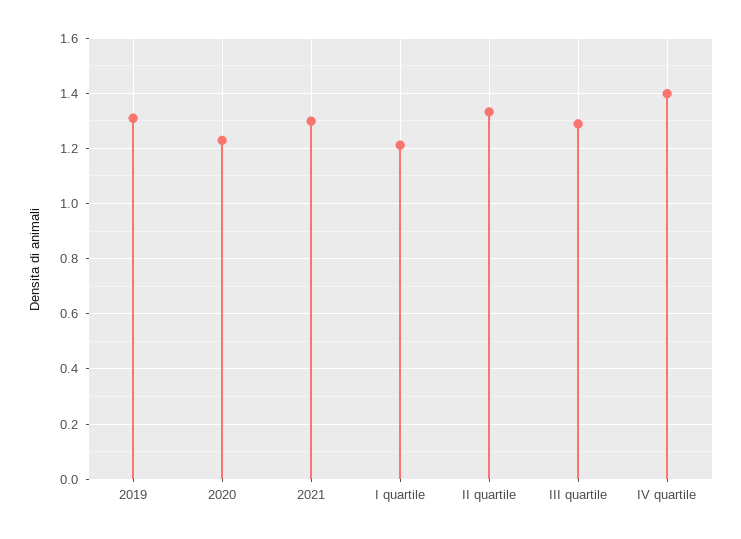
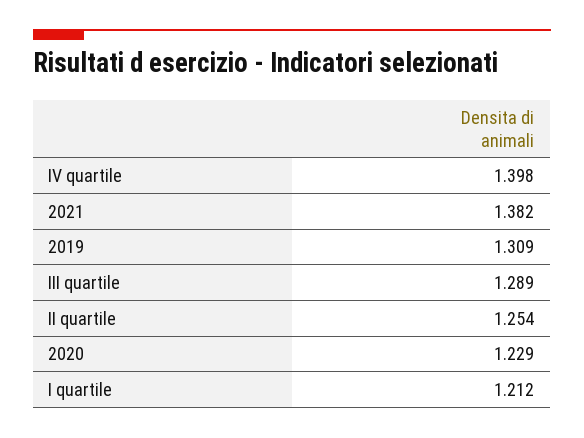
2021: 1.3 -> 1.382
II quartile: 1.325 -> 1.254

